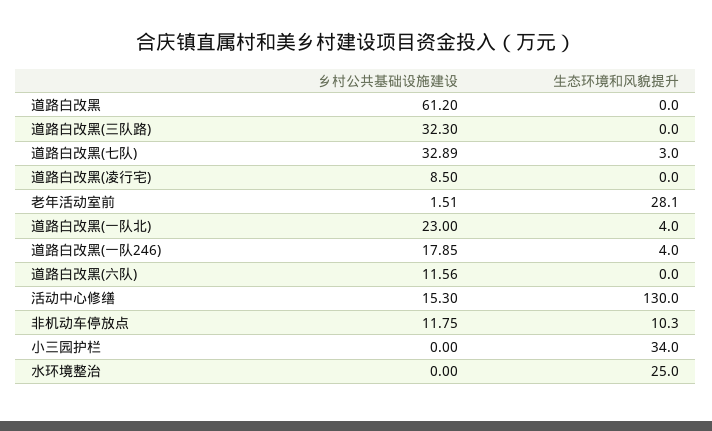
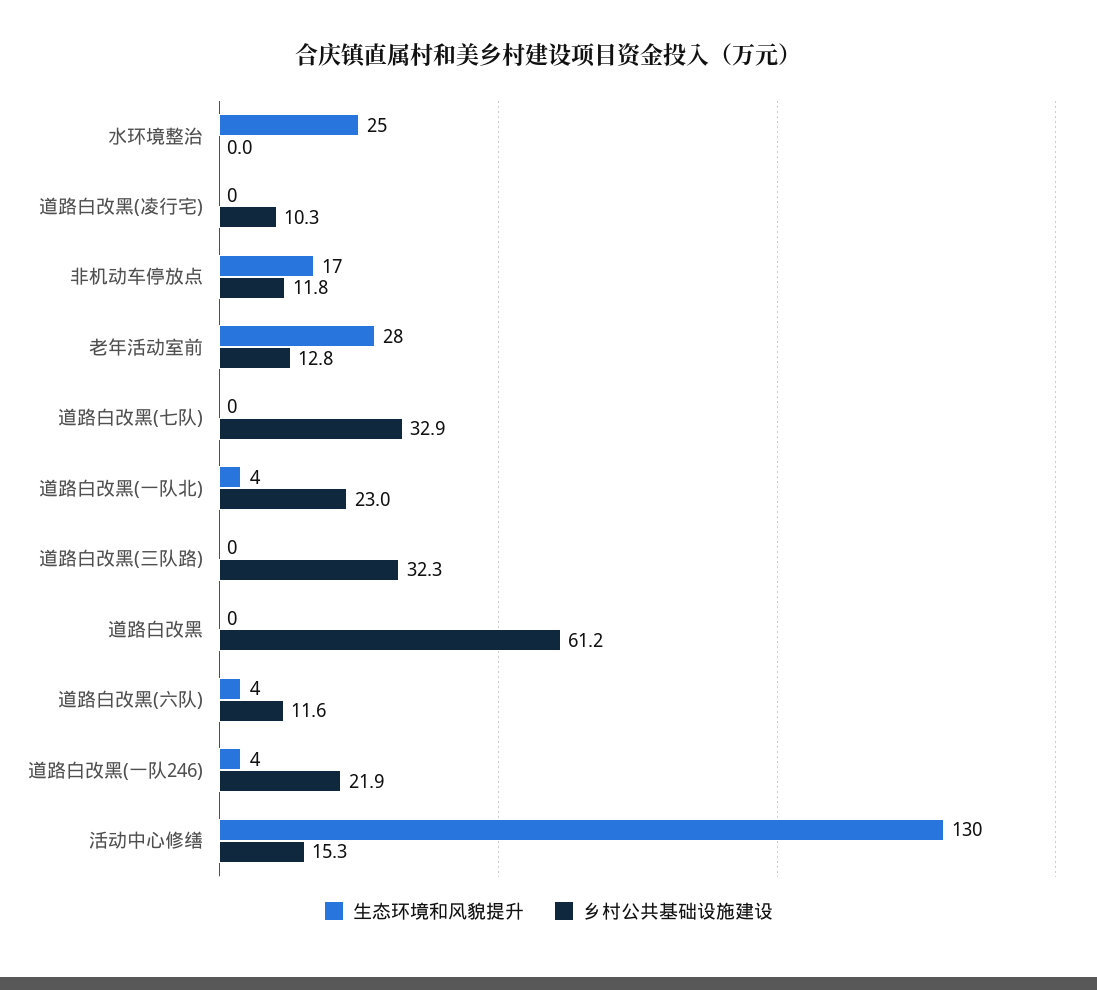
生态环境和风貌提升, 道路白改黑(七队): 3 -> 0
乡村公共基础设施建设, 道路白改黑(凌行宅): 8.5 -> 10.3
乡村公共基础设施建设, 老年活动室前: 1.51 -> 12.8
乡村公共基础设施建设, 道路白改黑(一队246): 17.85 -> 21.9
生态环境和风貌提升, 道路白改黑(六队): 0 -> 4
生态环境和风貌提升, 非机动车停放点: 10.3 -> 17
乡村公共基础设施建设, 小三园护栏: 0 -> none
生态环境和风貌提升, 小三园护栏: 34 -> none

